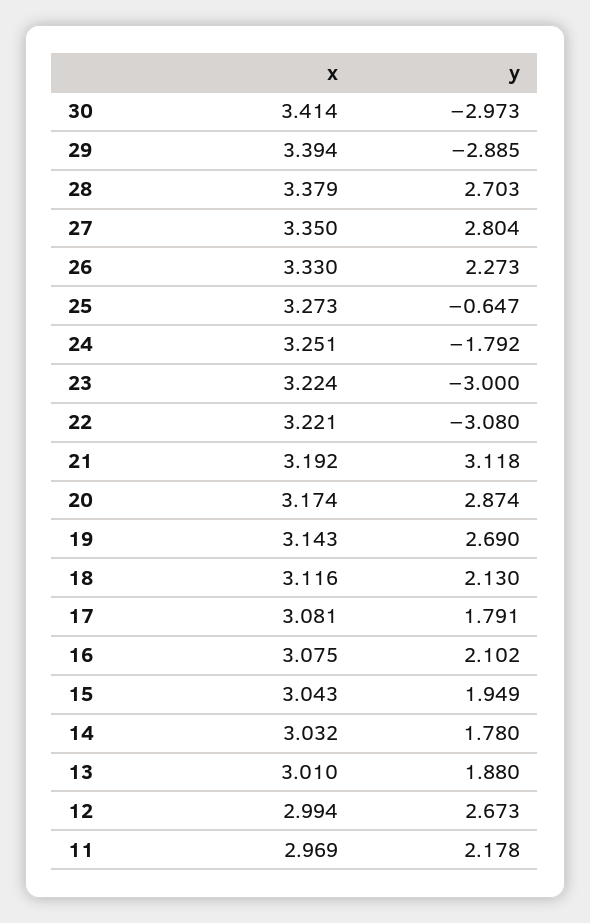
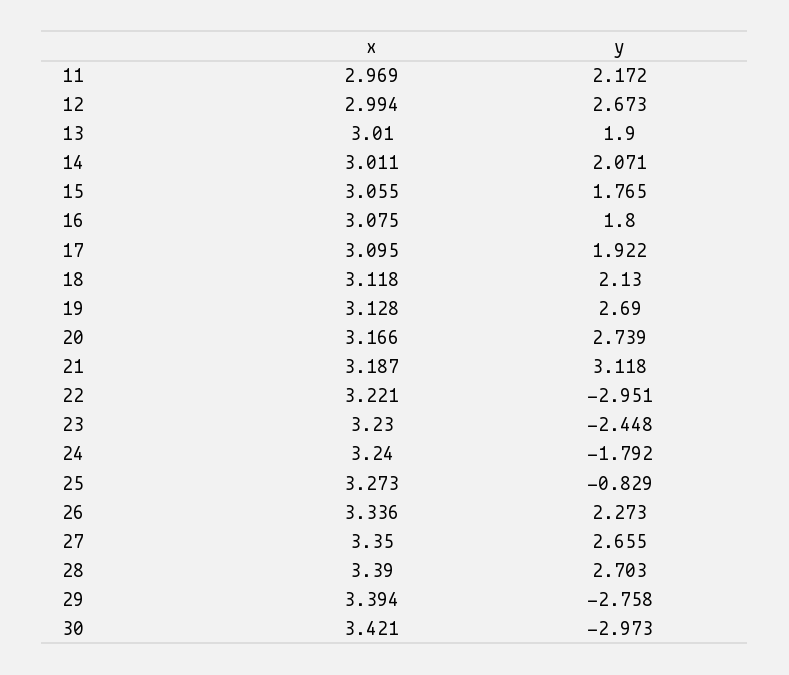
x, 30: 3.414 -> 3.421
y, 29: -2.885 -> -2.758
x, 28: 3.379 -> 3.39
y, 27: 2.804 -> 2.655
x, 26: 3.33 -> 3.336
y, 25: -0.647 -> -0.829
x, 24: 3.251 -> 3.24
x, 23: 3.224 -> 3.23
y, 23: -3 -> -2.448
y, 22: -3.08 -> -2.951
x, 21: 3.192 -> 3.187
x, 20: 3.174 -> 3.166
y, 20: 2.874 -> 2.739
x, 19: 3.143 -> 3.128
x, 18: 3.116 -> 3.118
x, 17: 3.081 -> 3.095
y, 17: 1.791 -> 1.922
y, 16: 2.102 -> 1.8
x, 15: 3.043 -> 3.055
y, 15: 1.949 -> 1.765
x, 14: 3.032 -> 3.011
y, 14: 1.78 -> 2.071
y, 13: 1.88 -> 1.9
y, 11: 2.178 -> 2.172

